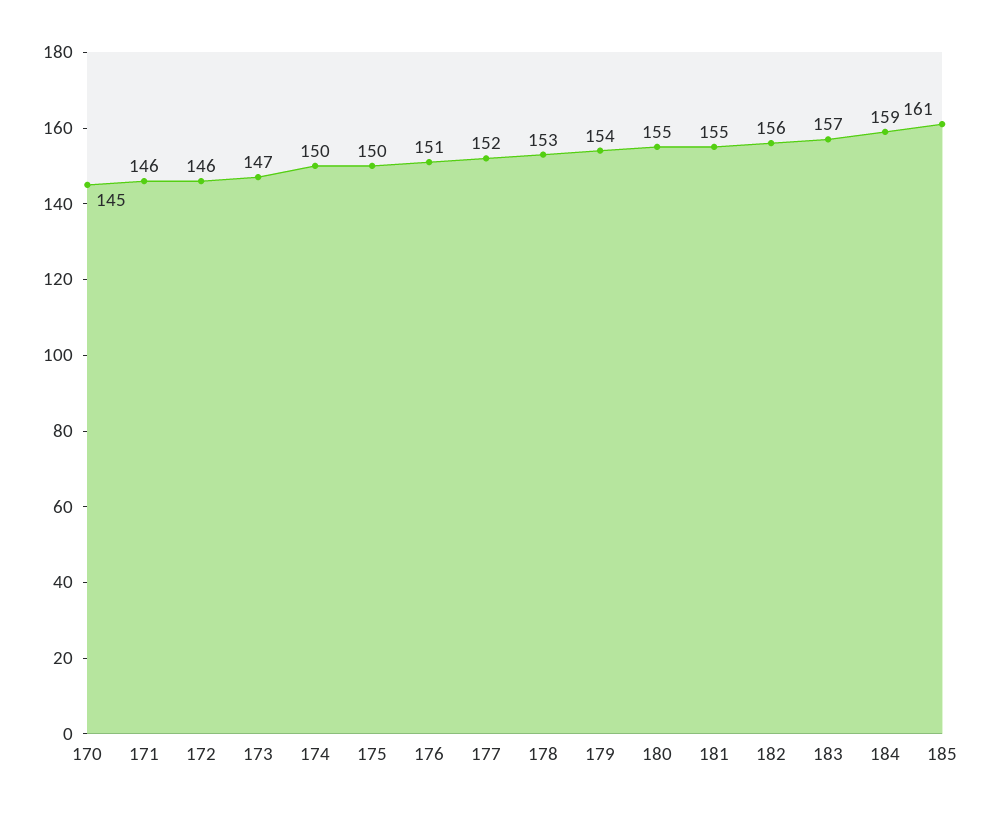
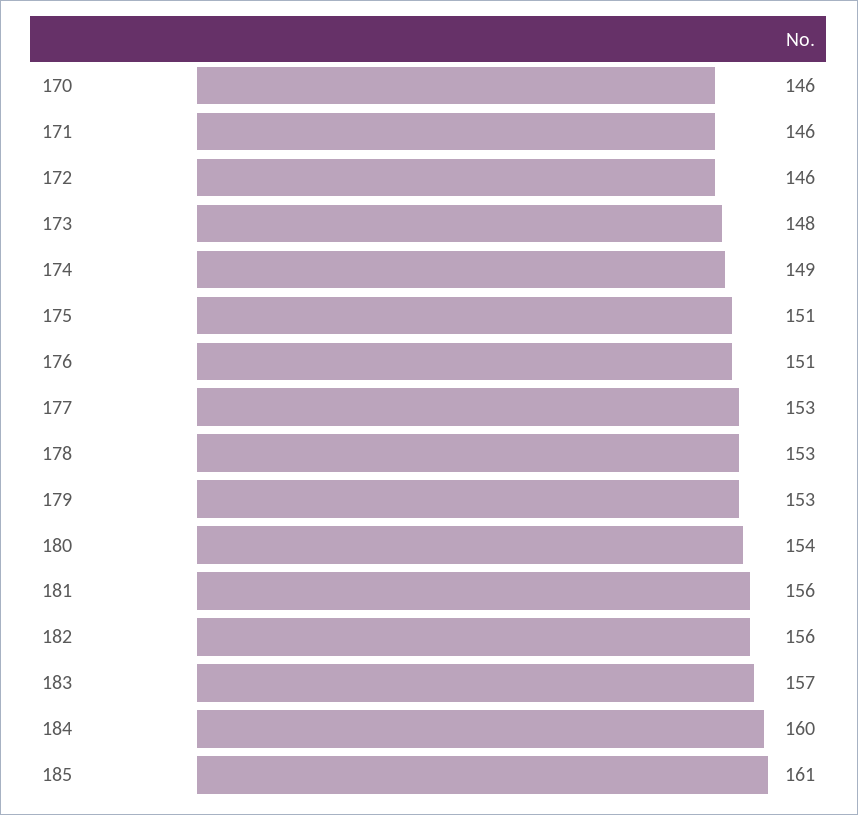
170: 145 -> 146
173: 147 -> 148
174: 150 -> 149
175: 150 -> 151
177: 152 -> 153
179: 154 -> 153
180: 155 -> 154
181: 155 -> 156
184: 159 -> 160

